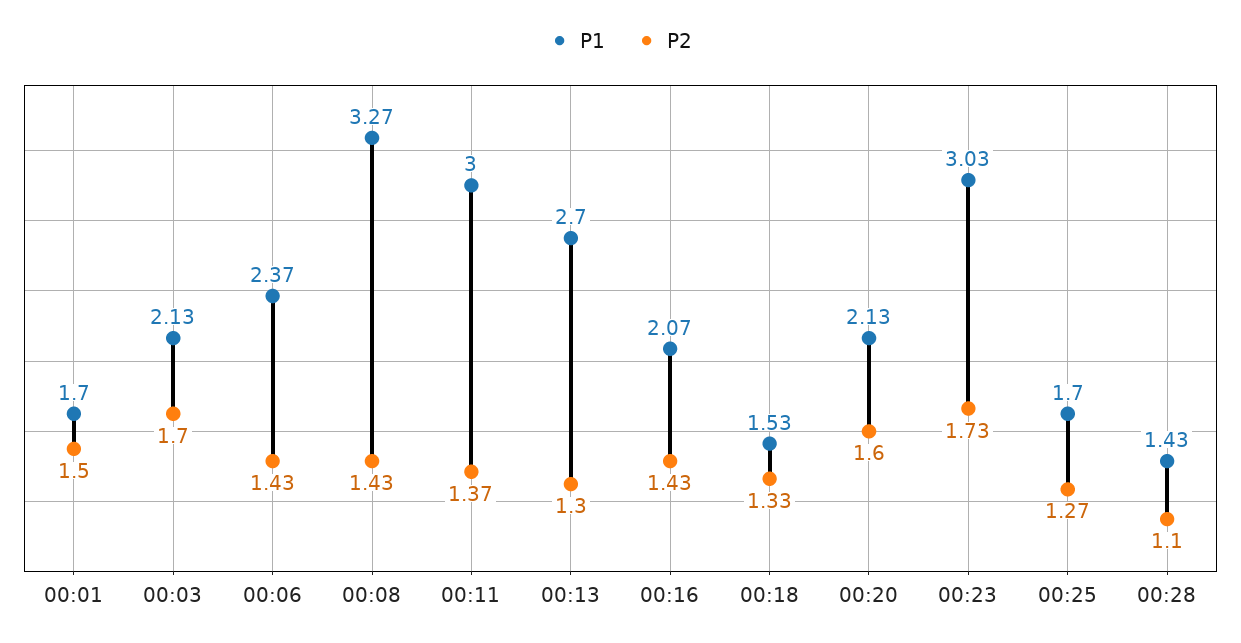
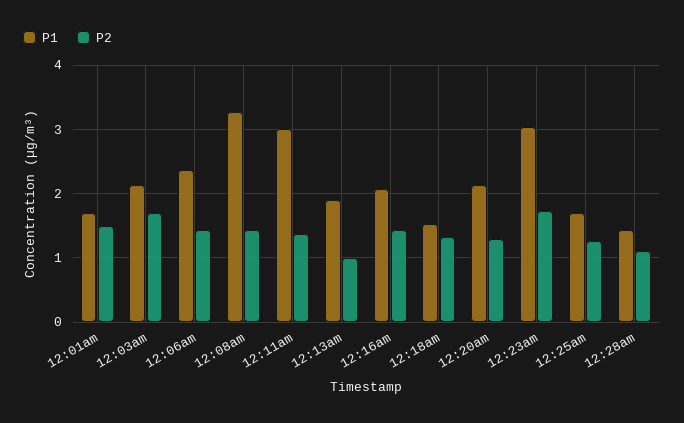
P1, 00:13: 2.7 -> 1.9
P2, 00:13: 1.3 -> 1
P2, 00:20: 1.6 -> 1.3

